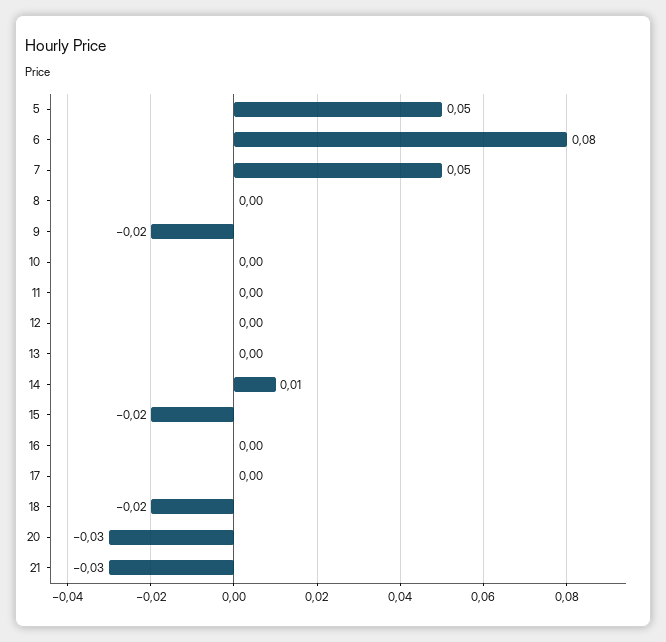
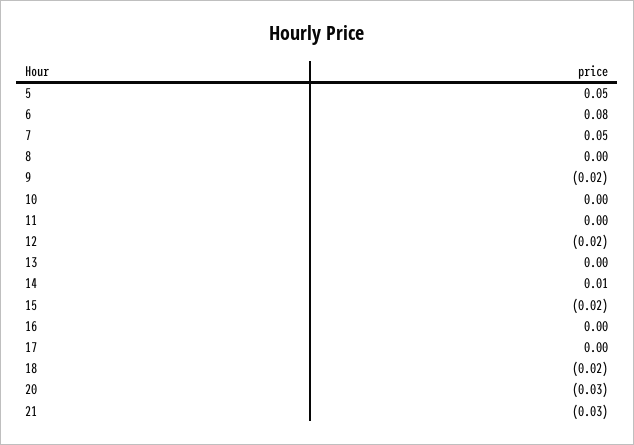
12: 0 -> -0.02

